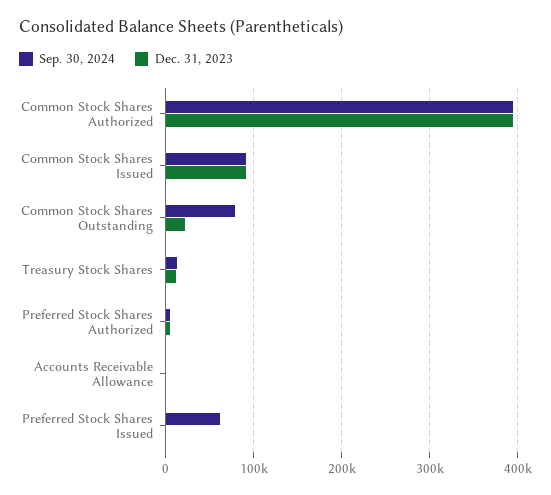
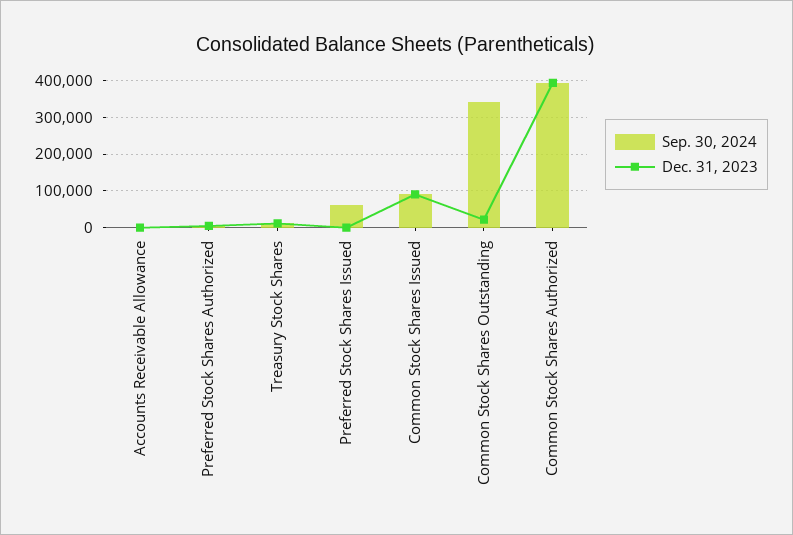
Sep. 30, 2024, Common Stock Shares Outstanding: 80000 -> 340000

